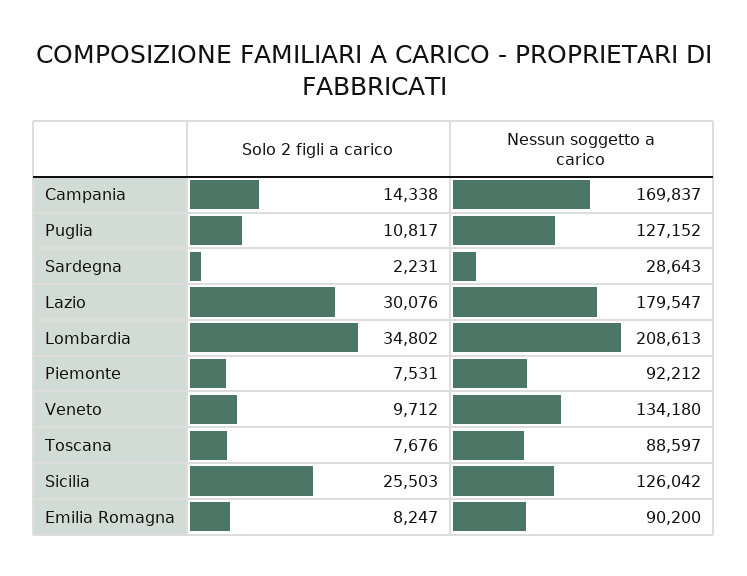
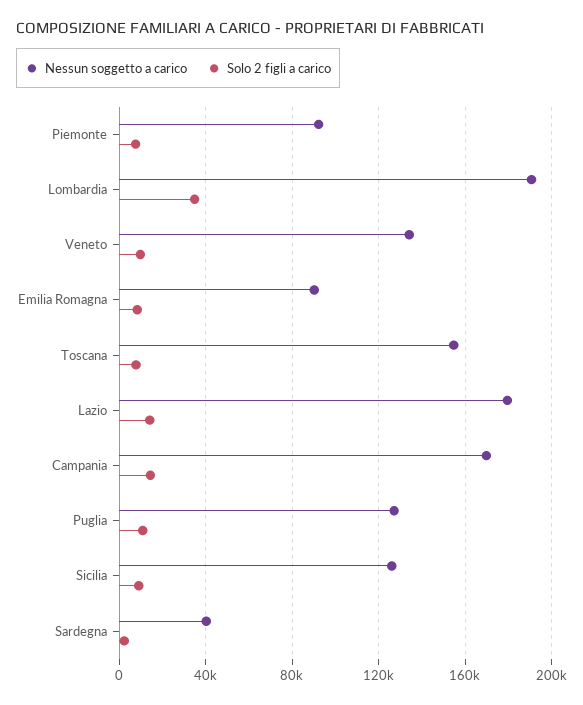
Nessun soggetto a carico, Sardegna: 28643 -> 40000
Solo 2 figli a carico, Lazio: 30076 -> 15000
Nessun soggetto a carico, Lombardia: 208613 -> 190000
Nessun soggetto a carico, Toscana: 88597 -> 155000
Solo 2 figli a carico, Sicilia: 25503 -> 10000

